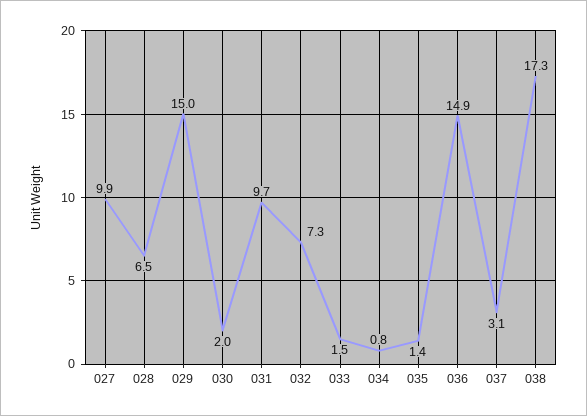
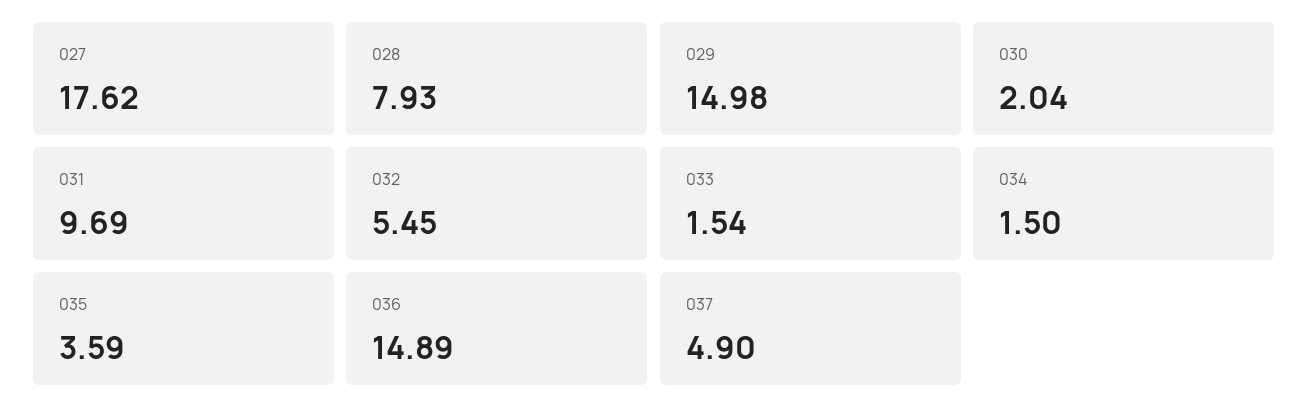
027: 9.9 -> 17.62
028: 6.5 -> 7.93
032: 7.3 -> 5.45
034: 0.8 -> 1.5
035: 1.4 -> 3.59
037: 3.1 -> 4.9
038: 17.3 -> none

